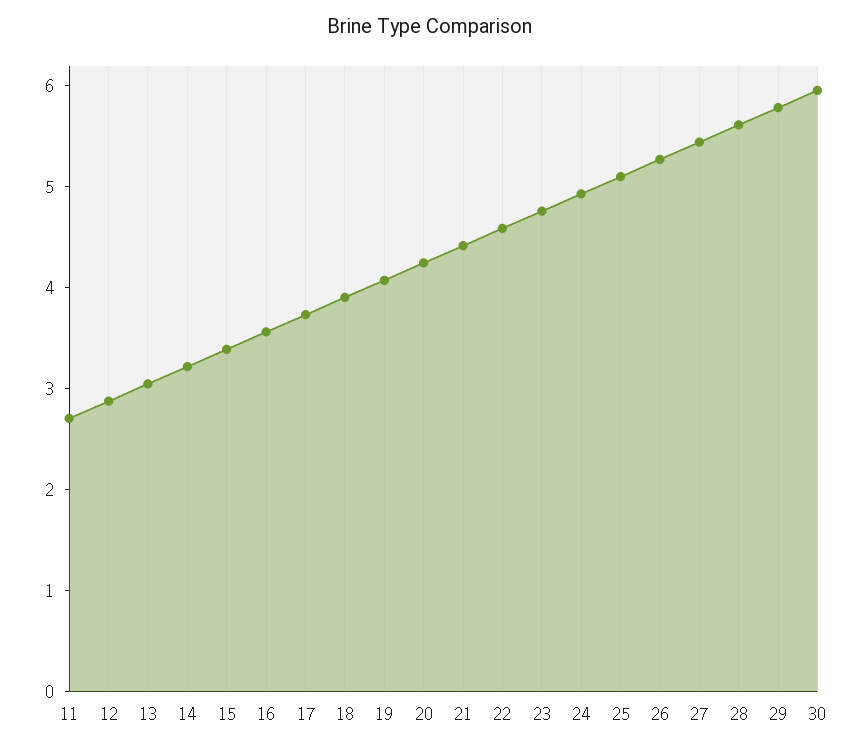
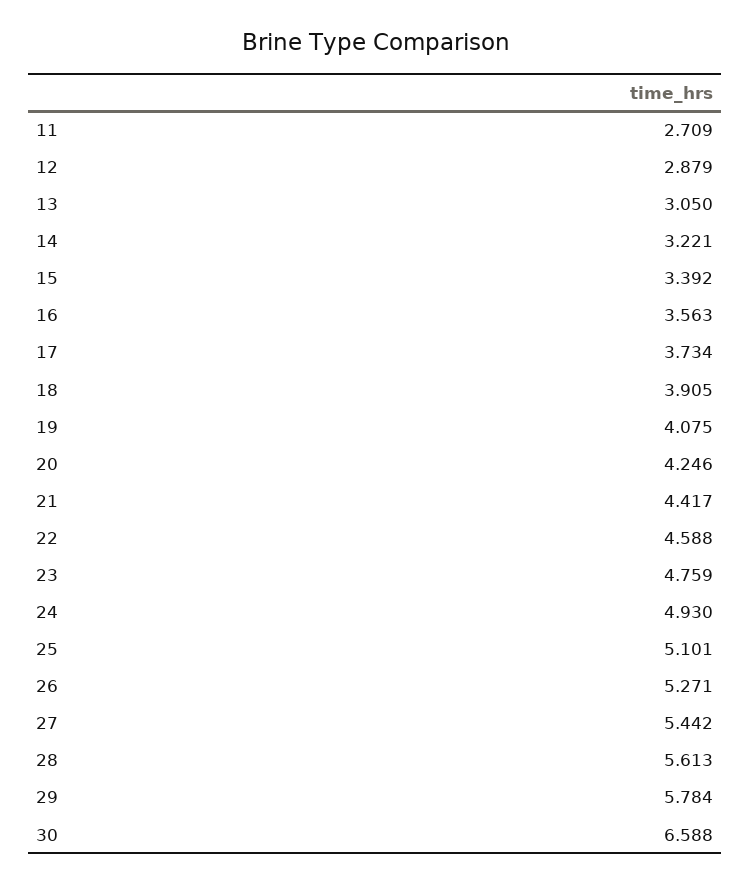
30: 6 -> 6.588

